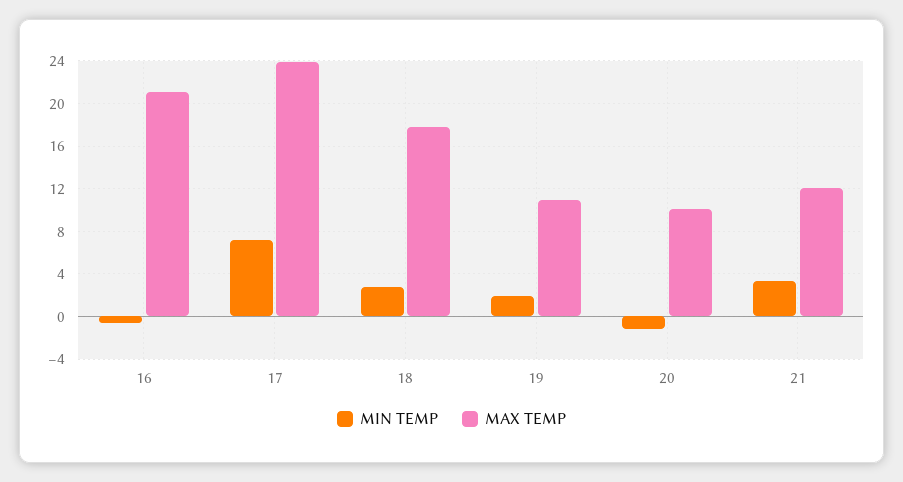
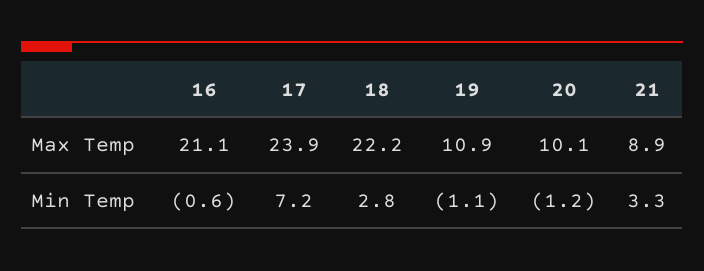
MAX TEMP, 18: 18 -> 22.2
MIN TEMP, 19: 2 -> -1.1
MAX TEMP, 21: 12 -> 8.9

